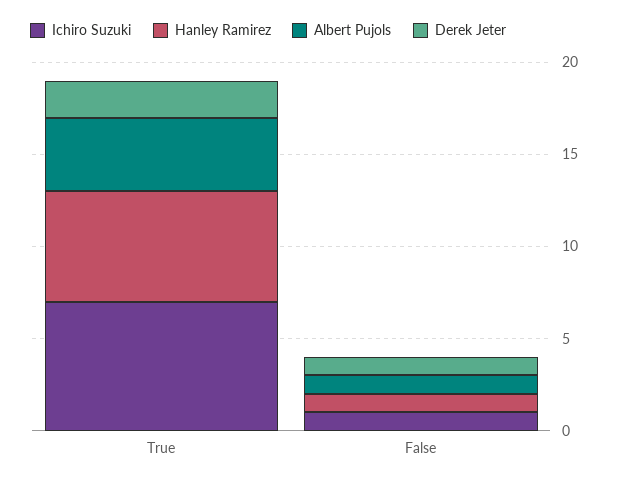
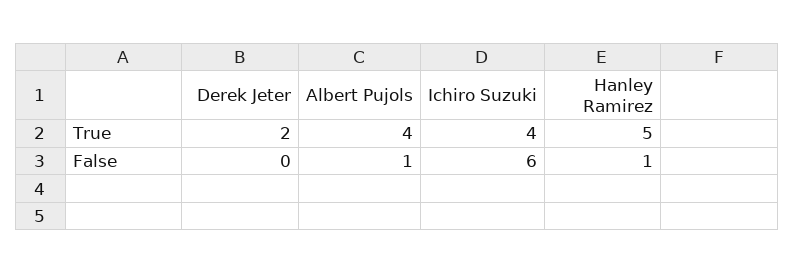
Ichiro Suzuki, True: 7 -> 4
Hanley Ramirez, True: 6 -> 5
Ichiro Suzuki, False: 1 -> 6
Derek Jeter, False: 1 -> 0

